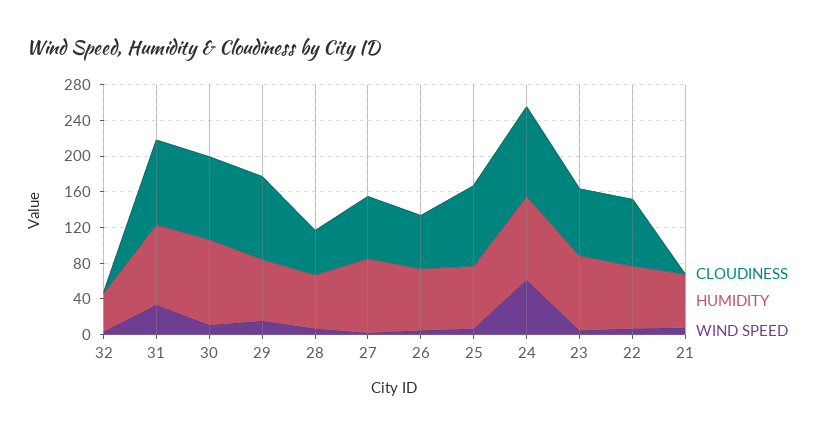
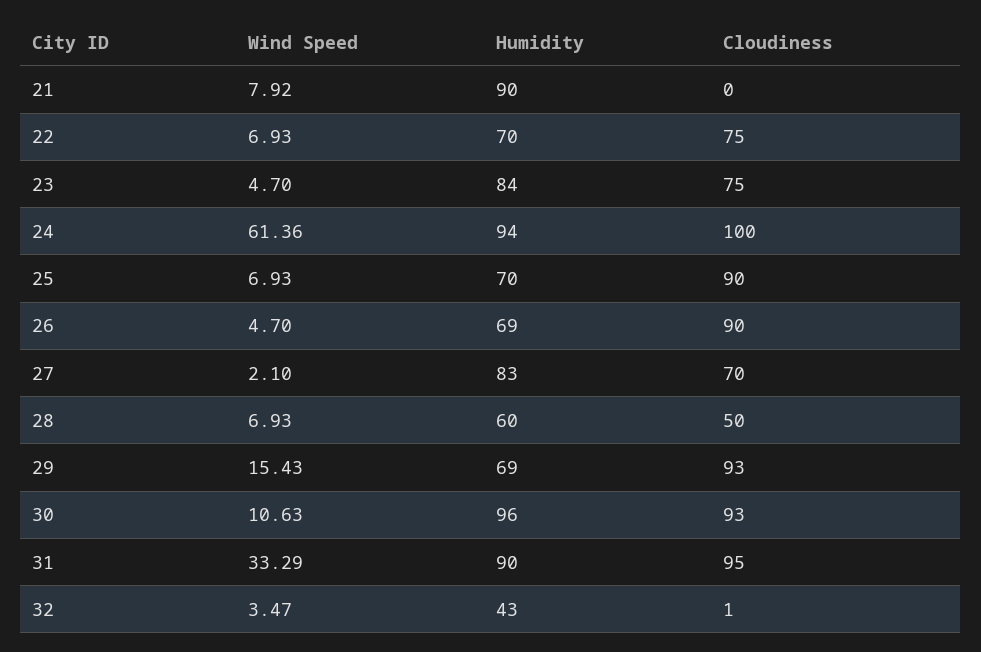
CLOUDINESS, 26: 60 -> 90
HUMIDITY, 21: 60 -> 90

